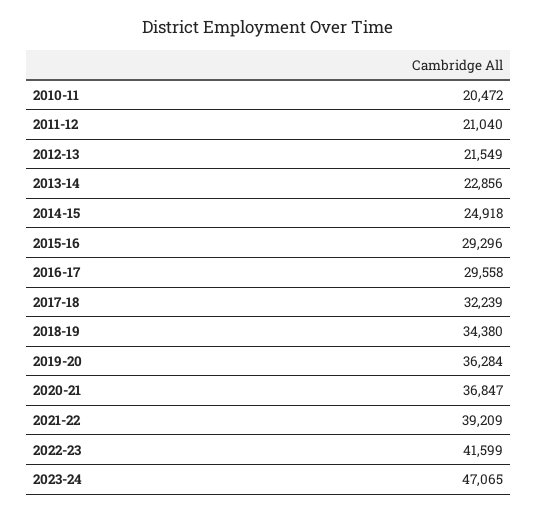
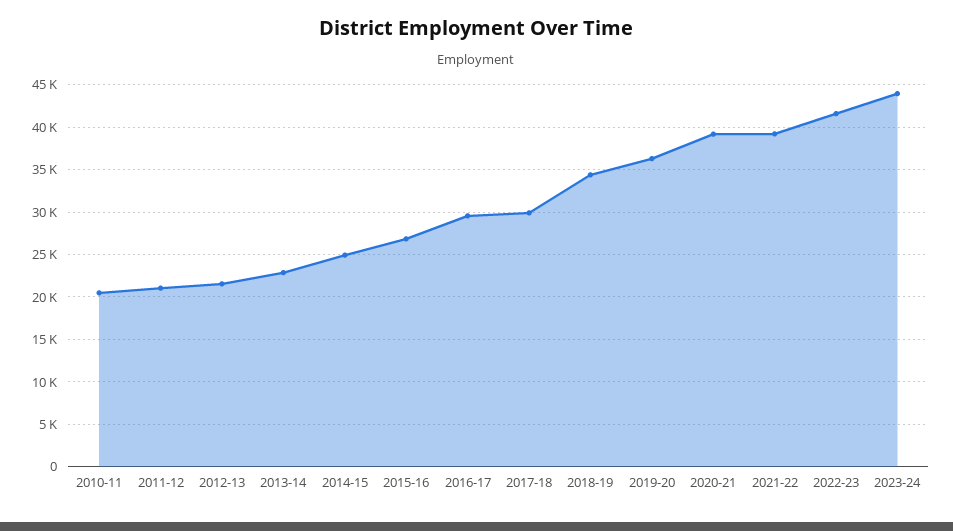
2015-16: 29296 -> 27000
2017-18: 32239 -> 30000
2020-21: 36847 -> 39000
2023-24: 47065 -> 44000

